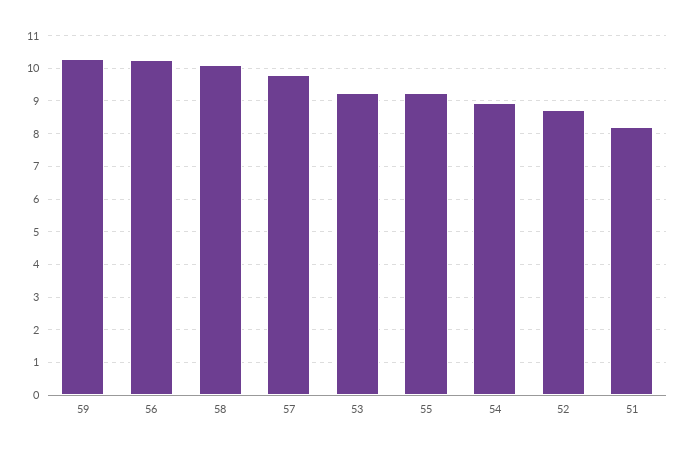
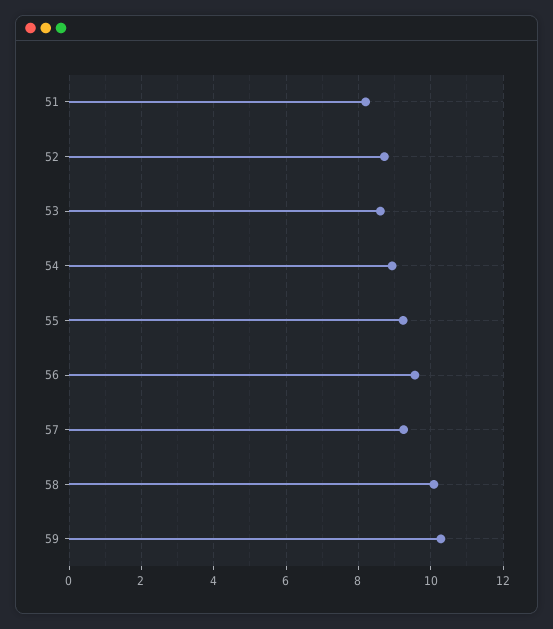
56: 10.2 -> 9.6
57: 9.8 -> 9.2
53: 9.2 -> 8.6

